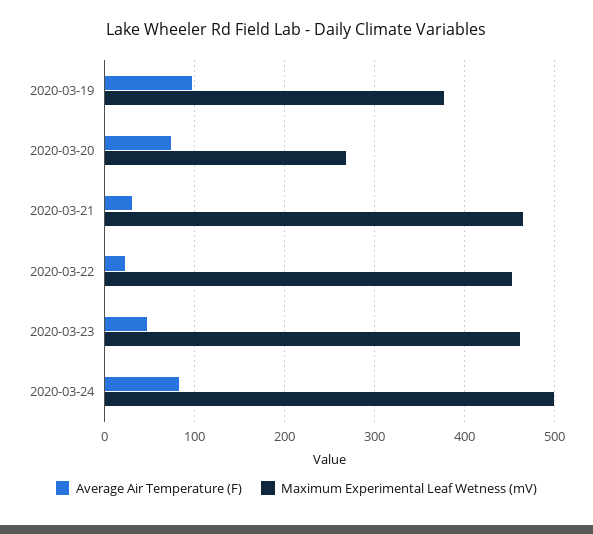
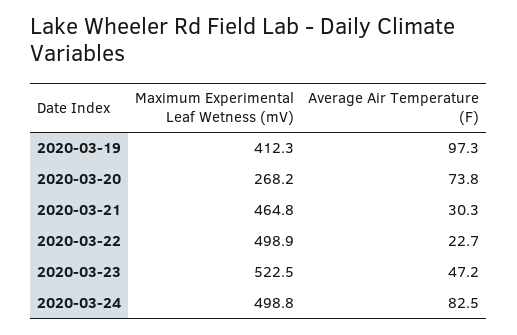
Maximum Experimental Leaf Wetness (mV), 2020-03-19: 380 -> 412.3
Maximum Experimental Leaf Wetness (mV), 2020-03-22: 450 -> 498.9
Maximum Experimental Leaf Wetness (mV), 2020-03-23: 460 -> 522.5

